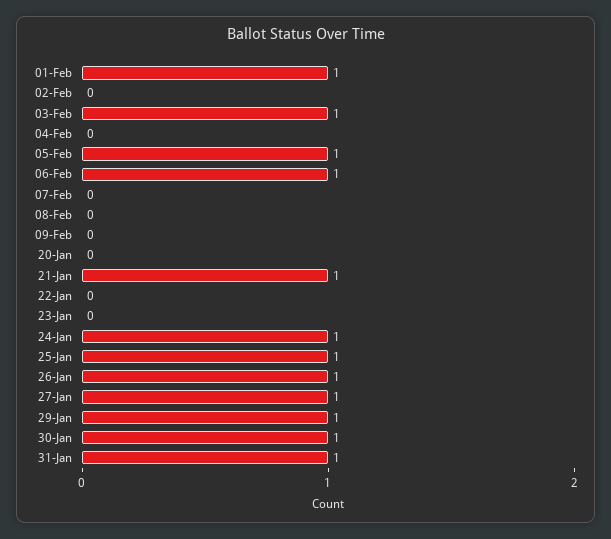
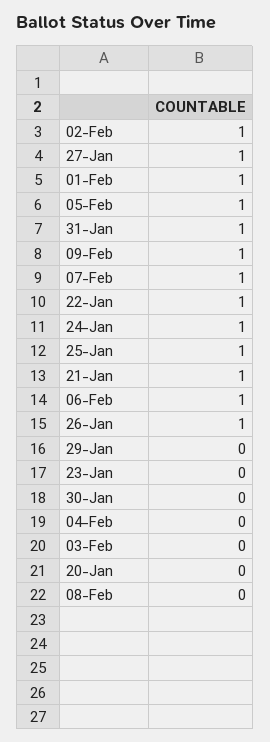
02-Feb: 0 -> 1
03-Feb: 1 -> 0
07-Feb: 0 -> 1
09-Feb: 0 -> 1
22-Jan: 0 -> 1
29-Jan: 1 -> 0
30-Jan: 1 -> 0

